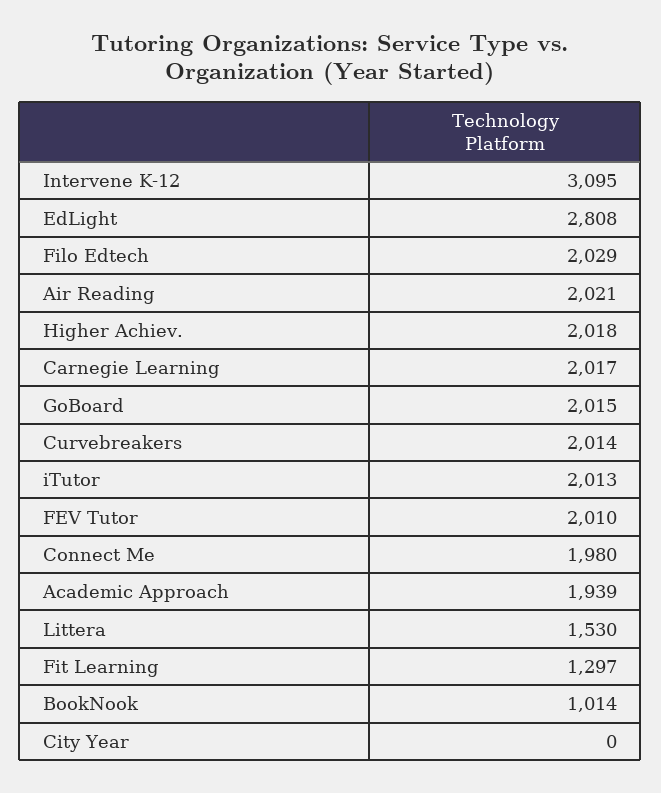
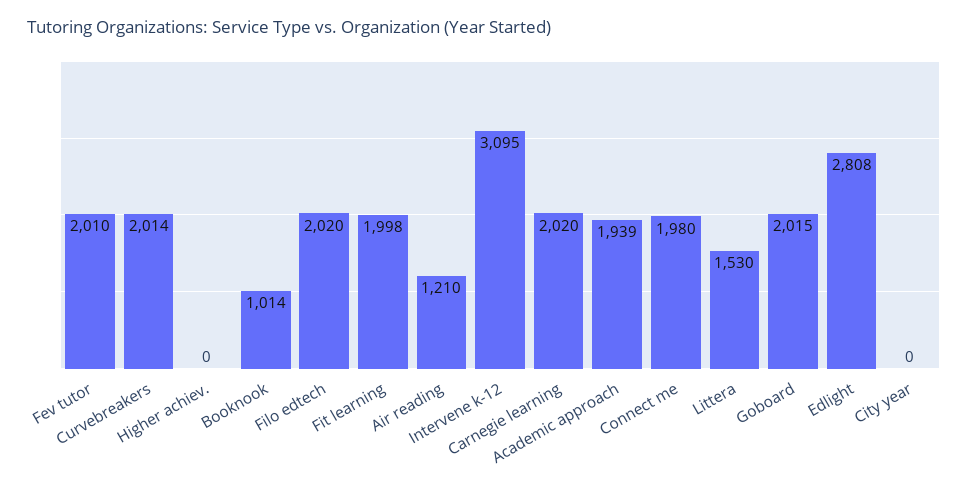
Filo Edtech: 2029 -> 2020
Air Reading: 2021 -> 1210
Higher Achiev.: 2018 -> 0
Carnegie Learning: 2017 -> 2020
iTutor: 2013 -> none
Fit Learning: 1297 -> 1998

